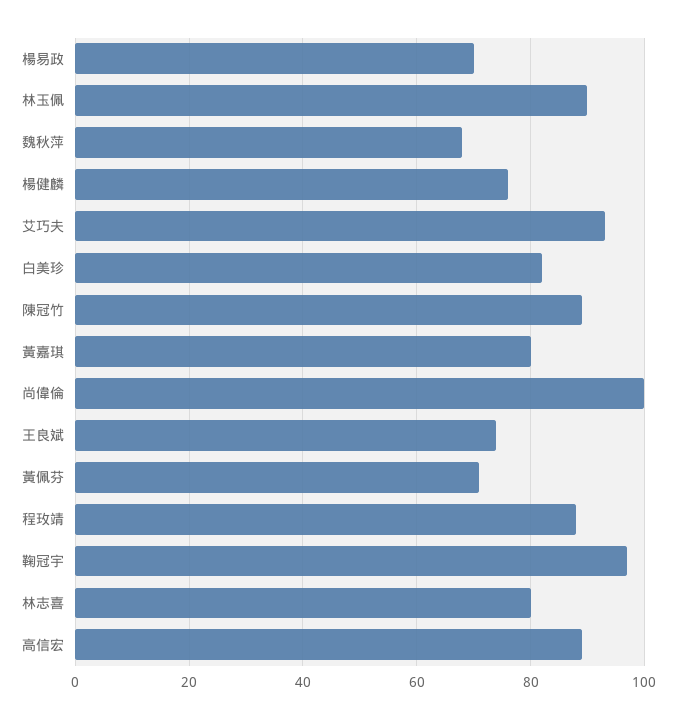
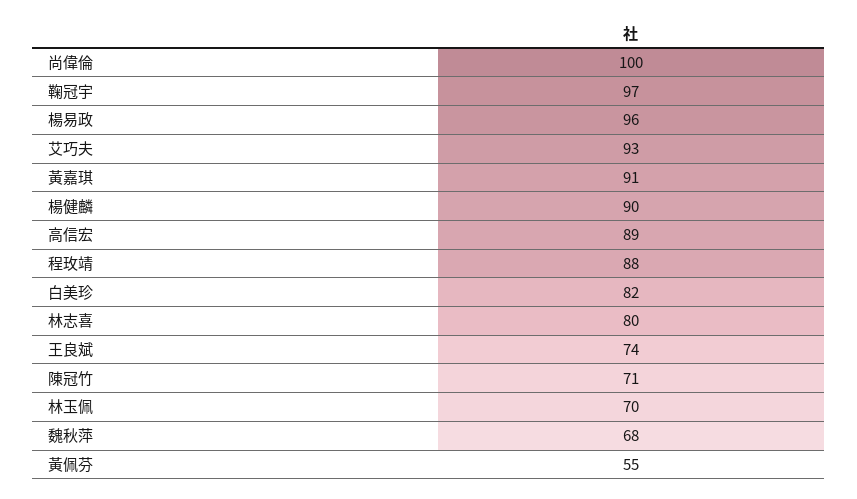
楊易政: 70 -> 96
林玉佩: 90 -> 70
楊健麟: 75 -> 90
陳冠竹: 90 -> 71
黃嘉琪: 80 -> 91
黃佩芬: 70 -> 55

